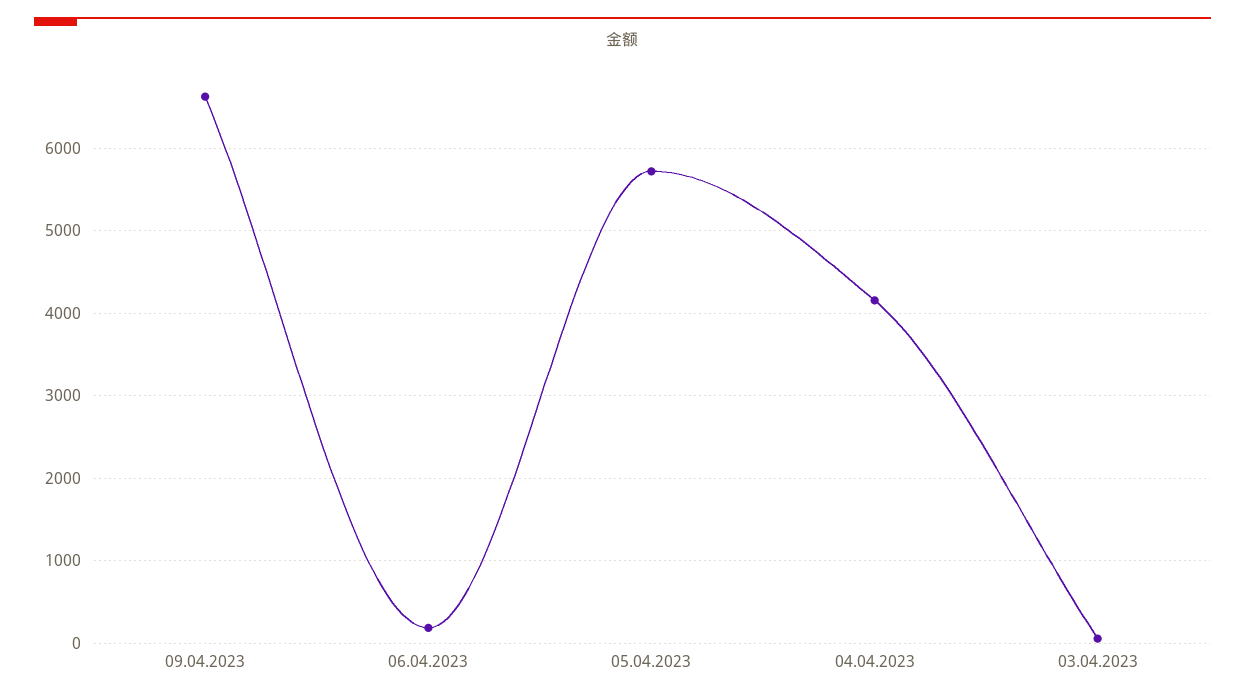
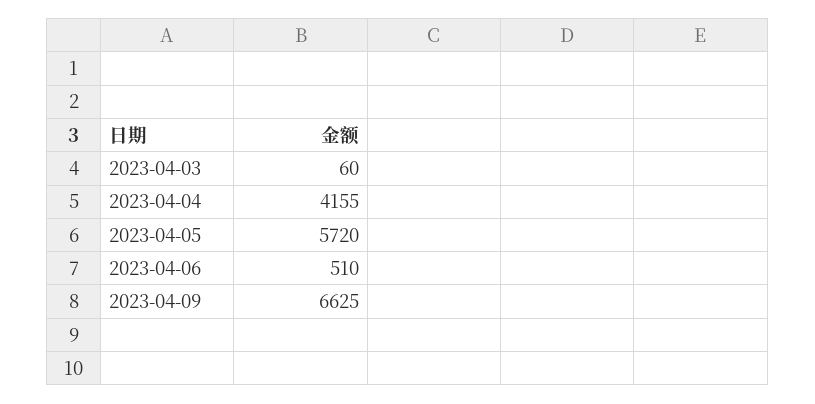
06.04.2023: 200 -> 510

